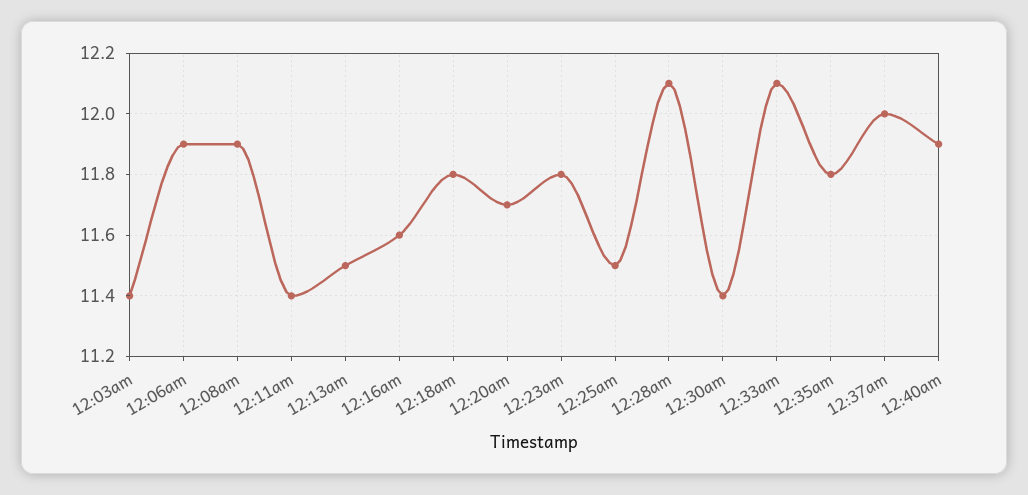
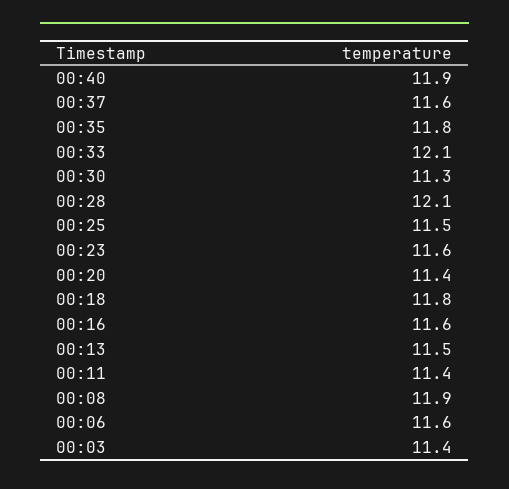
12:06am: 11.9 -> 11.6
12:20am: 11.7 -> 11.4
12:23am: 11.8 -> 11.6
12:30am: 11.4 -> 11.3
12:37am: 12 -> 11.6

